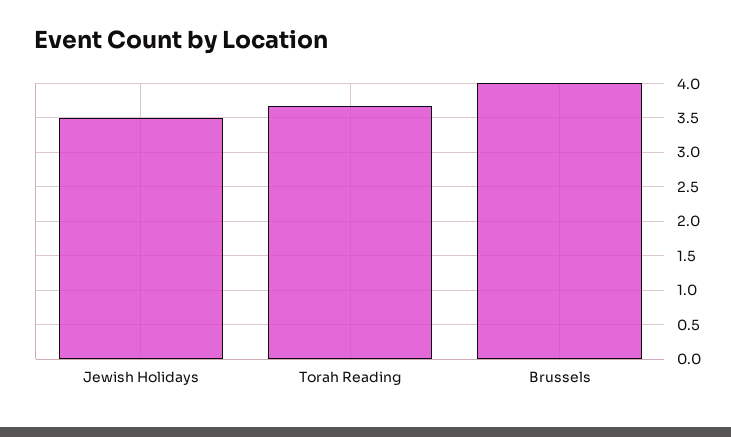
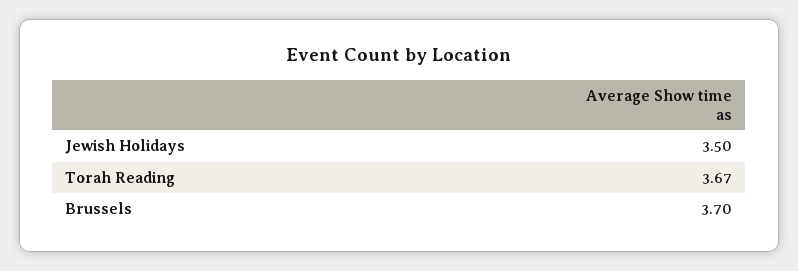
Brussels: 4 -> 3.7

